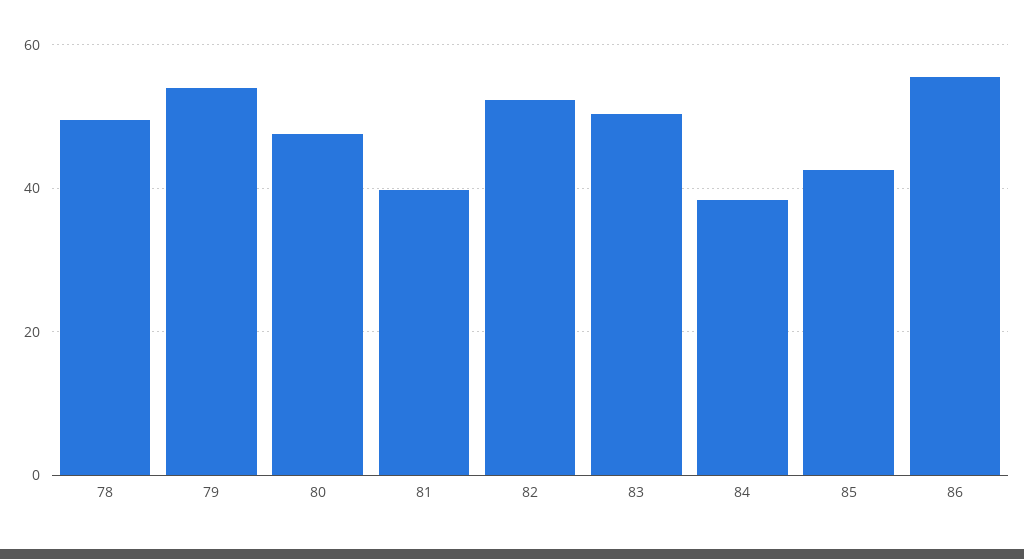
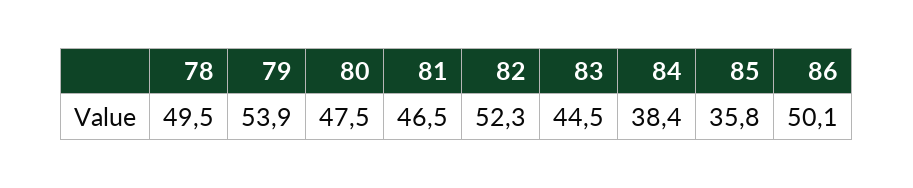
81: 40 -> 46.5
83: 50 -> 44.5
85: 42 -> 35.8
86: 56 -> 50.1

